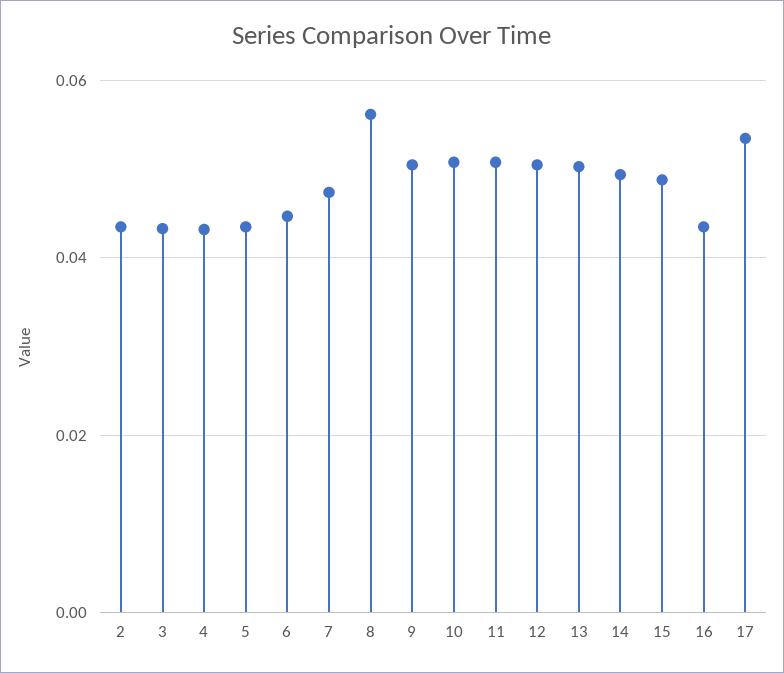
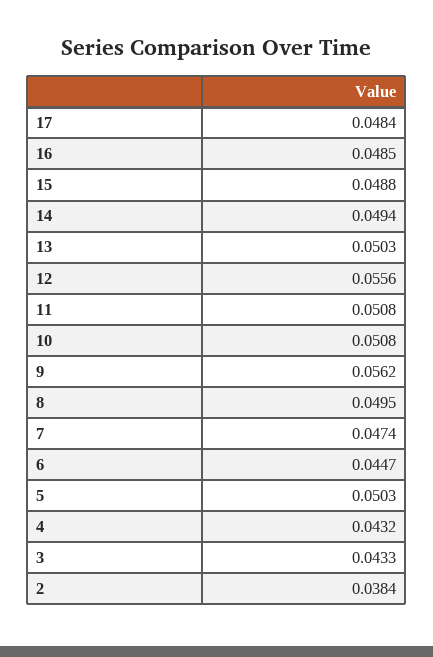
2: 0.044 -> 0.0384
5: 0.044 -> 0.0503
8: 0.056 -> 0.0495
9: 0.05 -> 0.0562
12: 0.05 -> 0.0556
16: 0.044 -> 0.0485
17: 0.054 -> 0.0484

